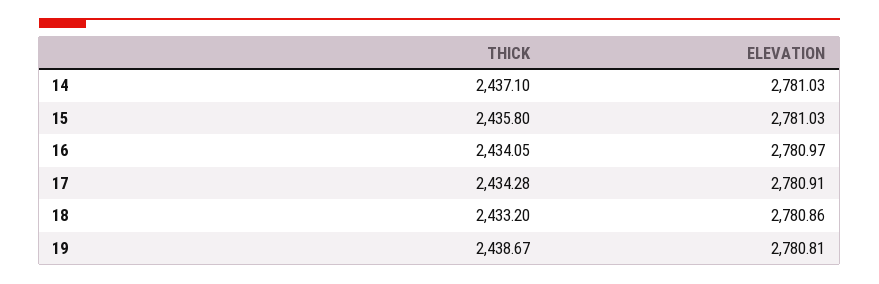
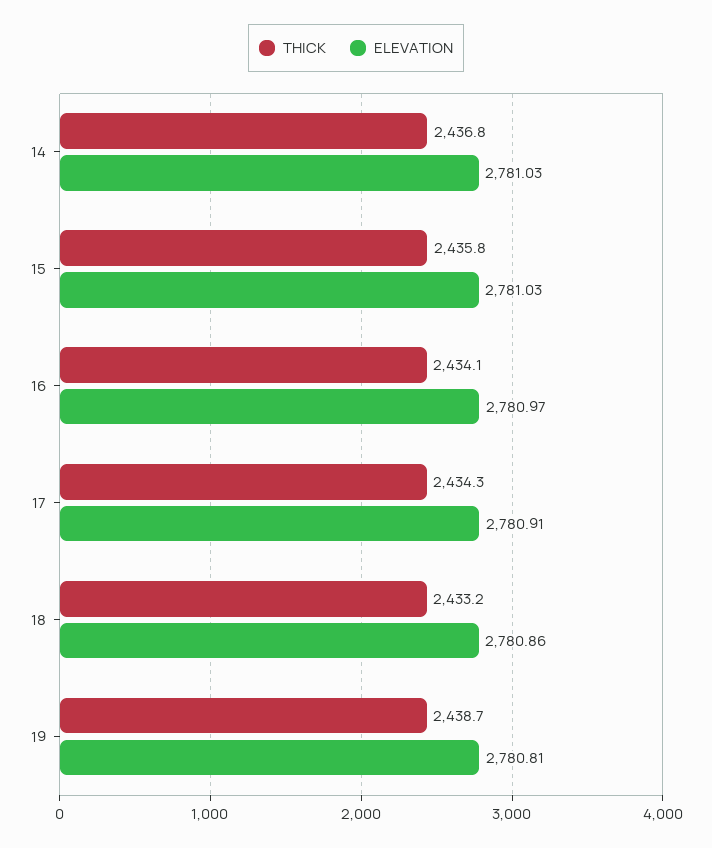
THICK, 14: 2437.1 -> 2436.8

